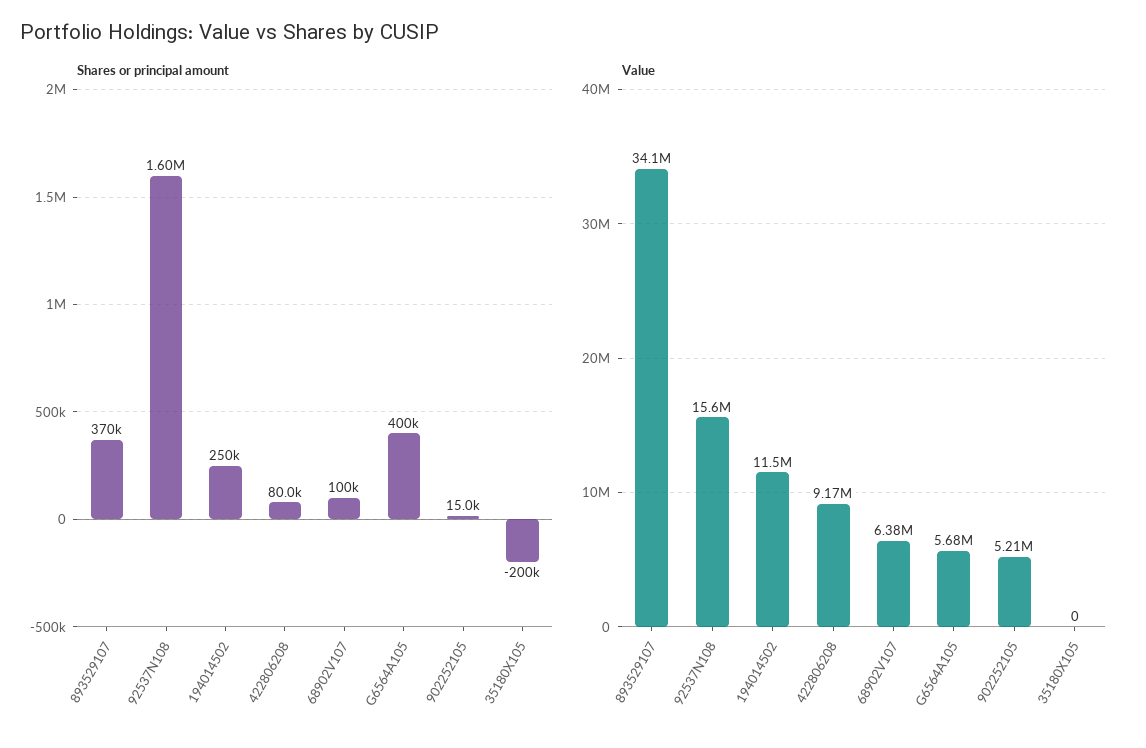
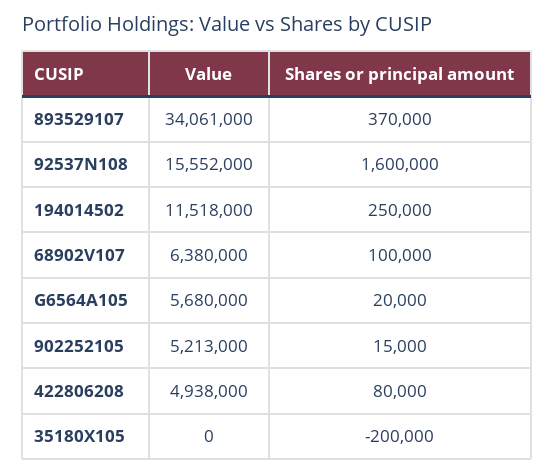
Shares or principal amount, G6564A105: 400000 -> 20000
Value, 422806208: 9170000 -> 4938000

